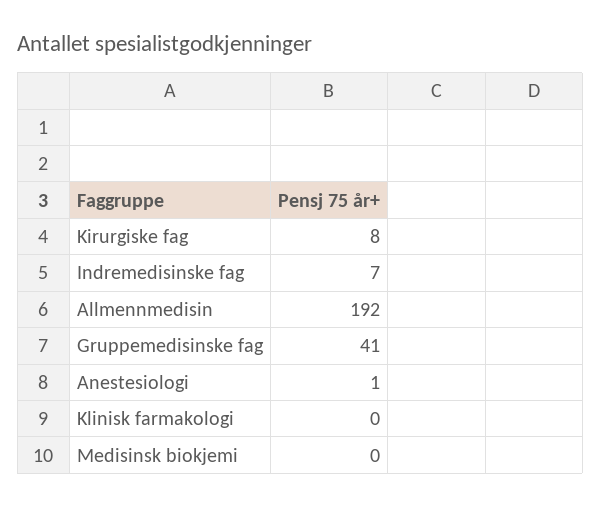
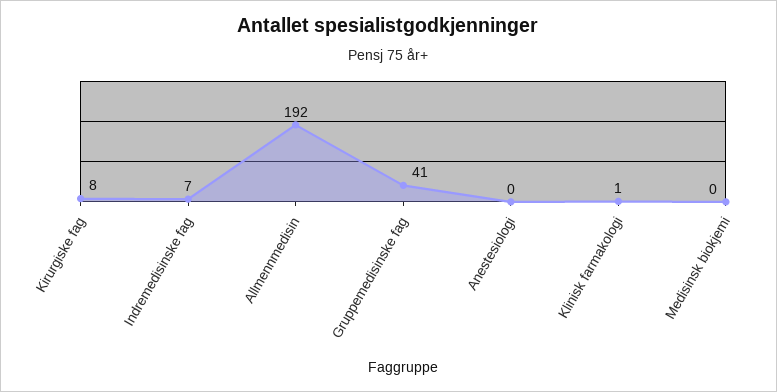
Anestesiologi: 1 -> 0
Klinisk farmakologi: 0 -> 1

